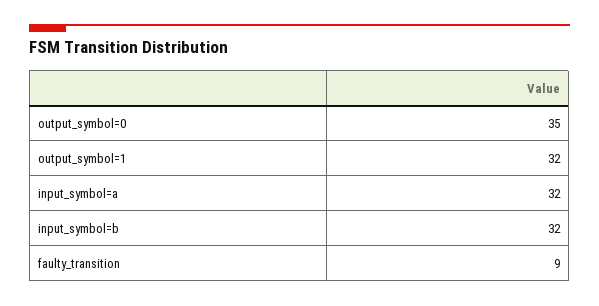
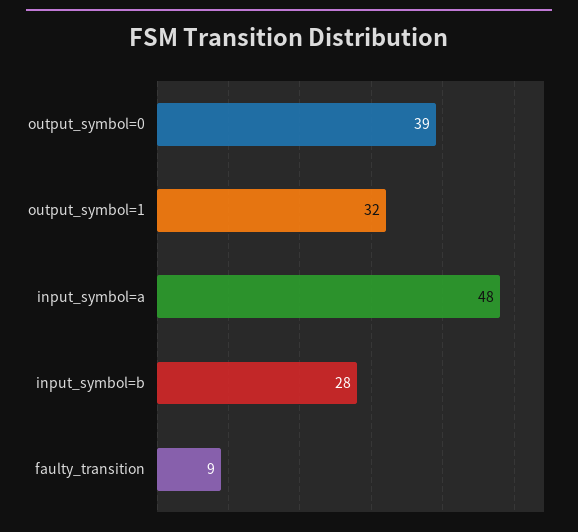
output_symbol=0: 35 -> 39
input_symbol=a: 32 -> 48
input_symbol=b: 32 -> 28

